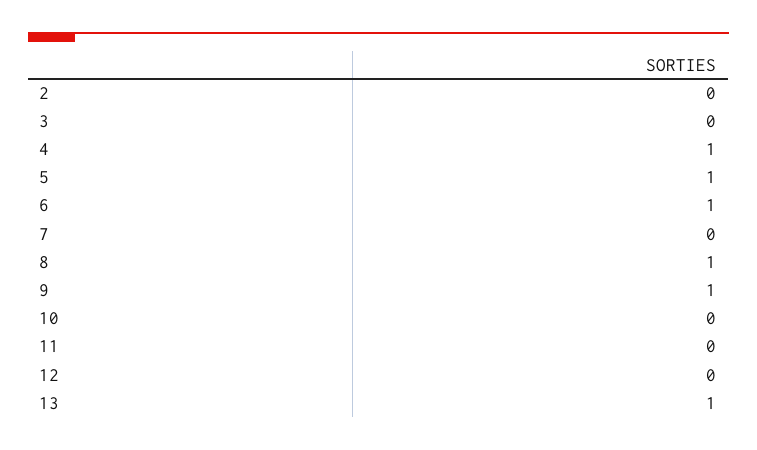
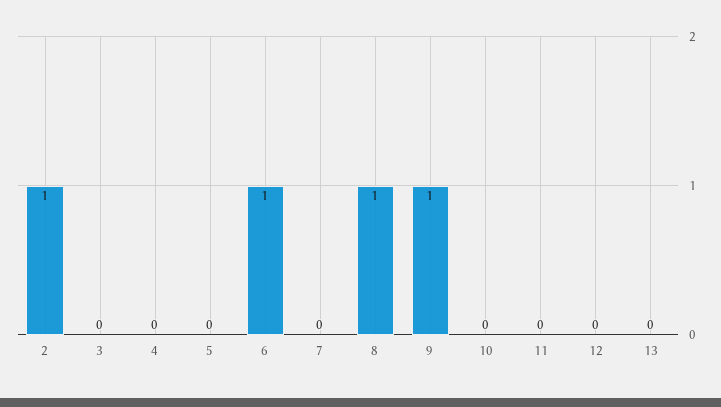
2: 0 -> 1
4: 1 -> 0
5: 1 -> 0
13: 1 -> 0

